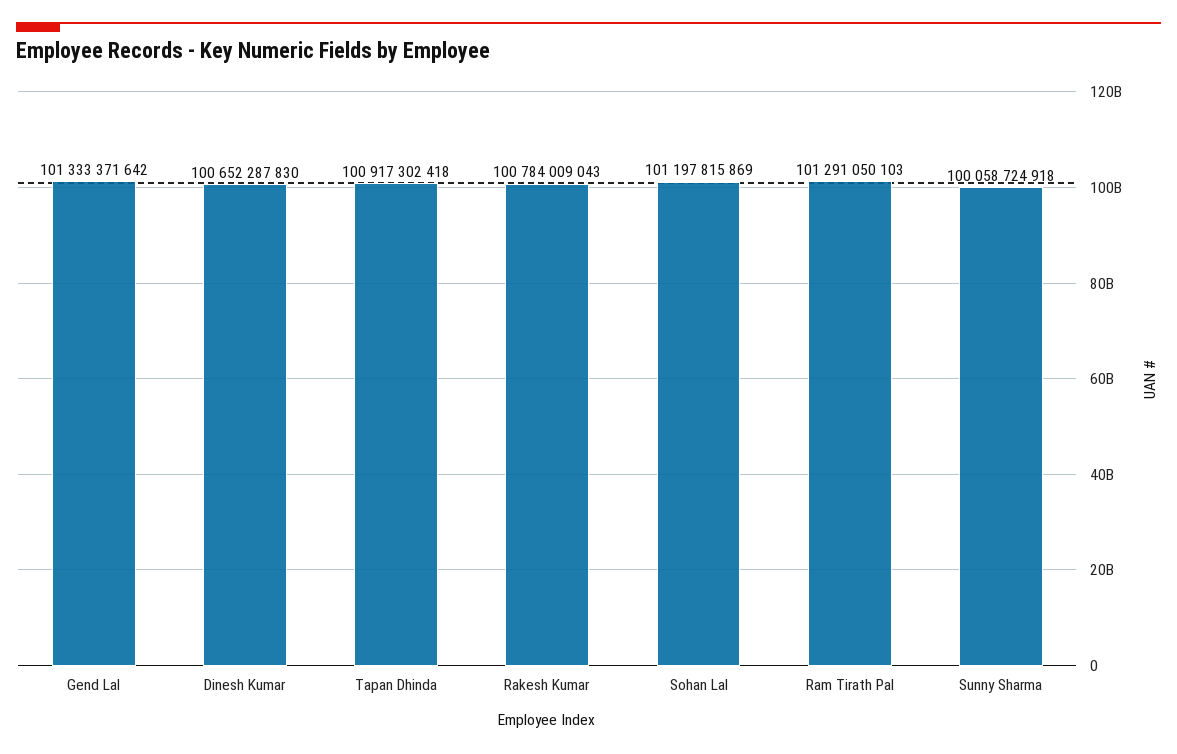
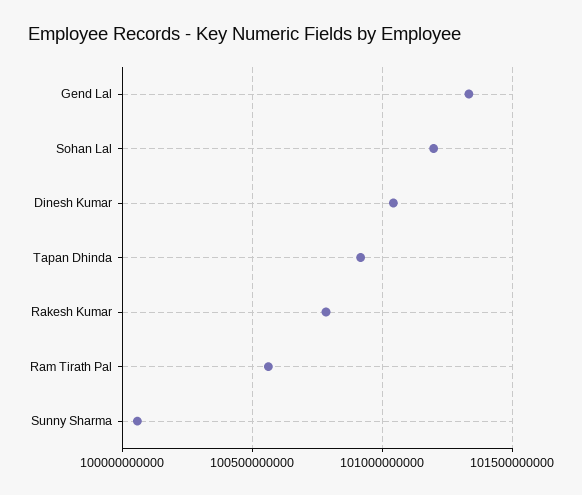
Dinesh Kumar: 100652287830 -> 101050000000
Ram Tirath Pal: 101291050103 -> 100550000000

